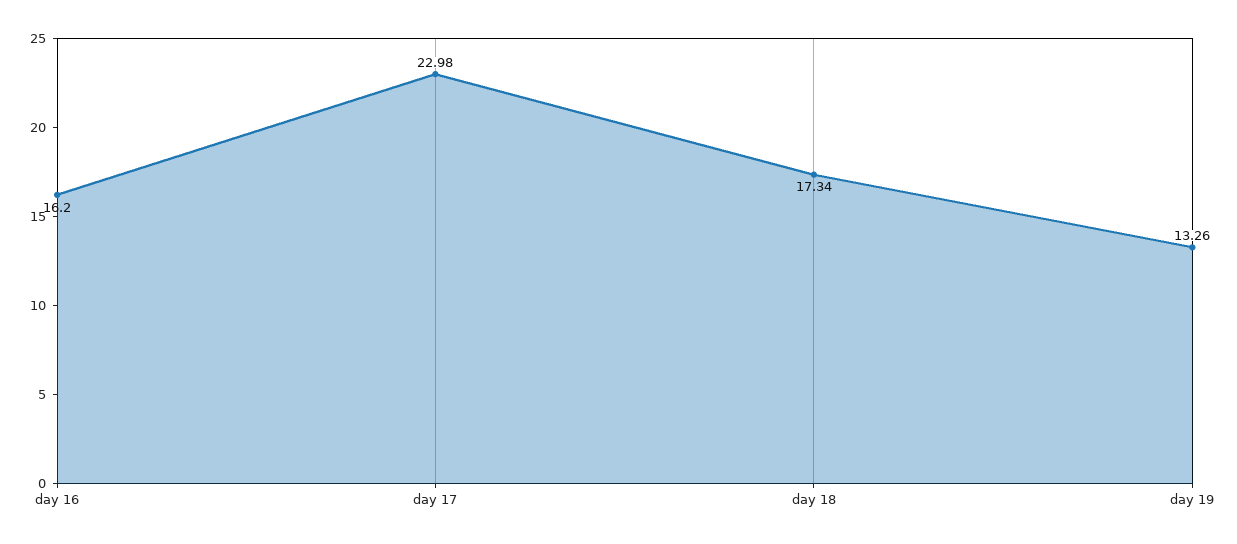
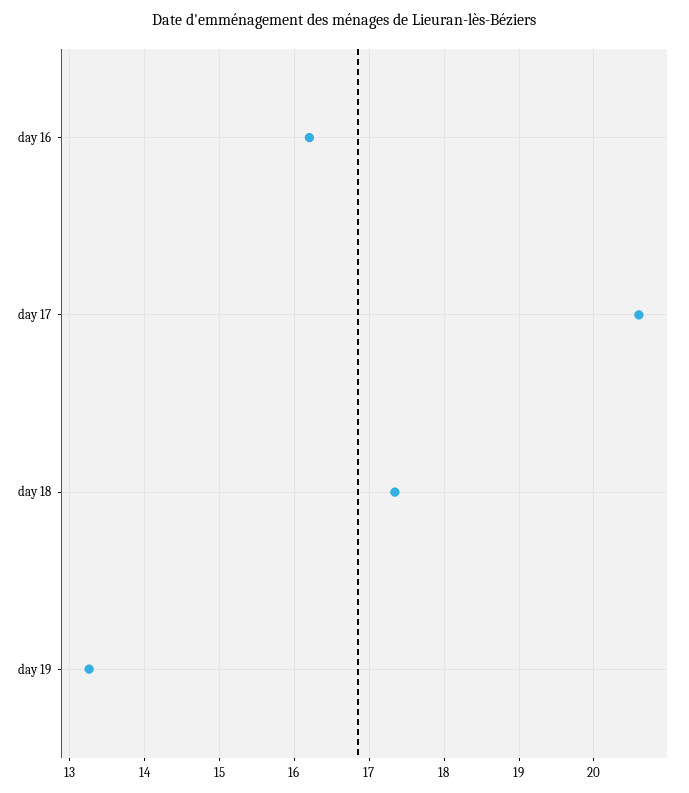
day 17: 22.98 -> 20.6

